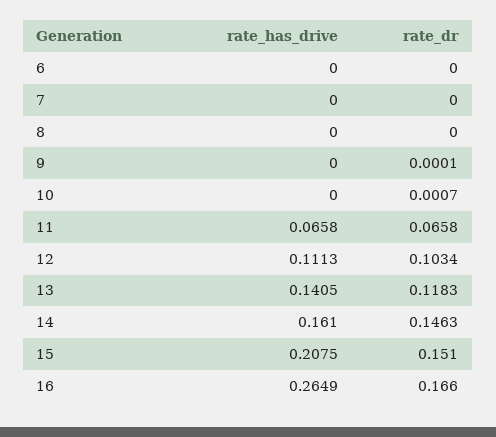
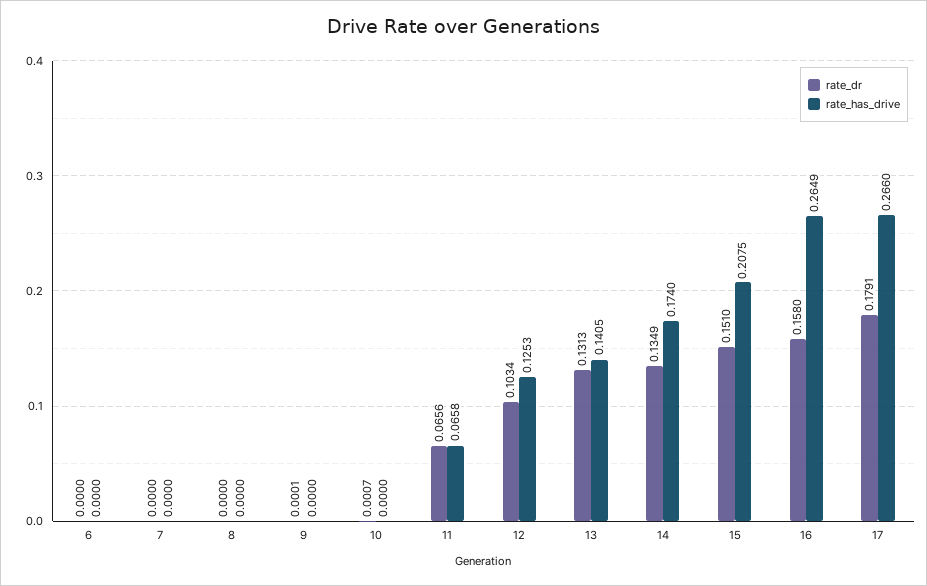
rate_dr, 11: 0.0658 -> 0.0656
rate_has_drive, 12: 0.1113 -> 0.1253
rate_dr, 13: 0.1183 -> 0.1313
rate_has_drive, 14: 0.161 -> 0.174
rate_dr, 14: 0.1463 -> 0.1349
rate_dr, 16: 0.166 -> 0.158
rate_dr, 17: none -> 0.1791
rate_has_drive, 17: none -> 0.266

